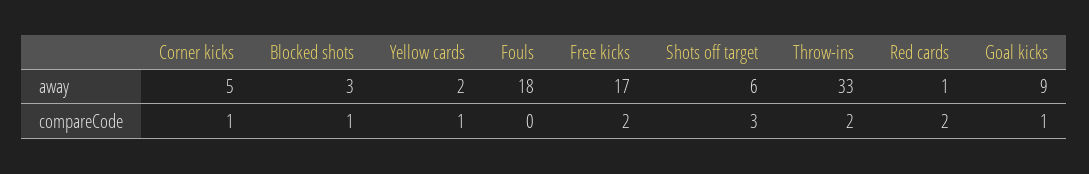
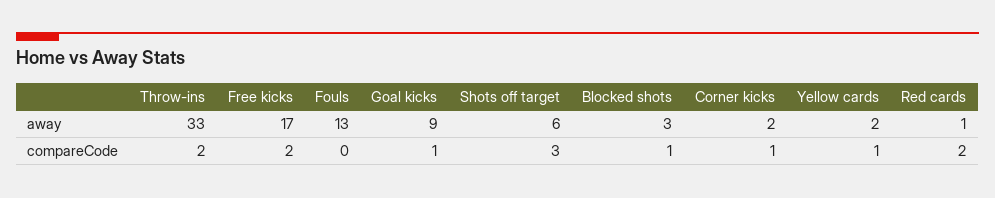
Corner kicks, away: 5 -> 2
Fouls, away: 18 -> 13

